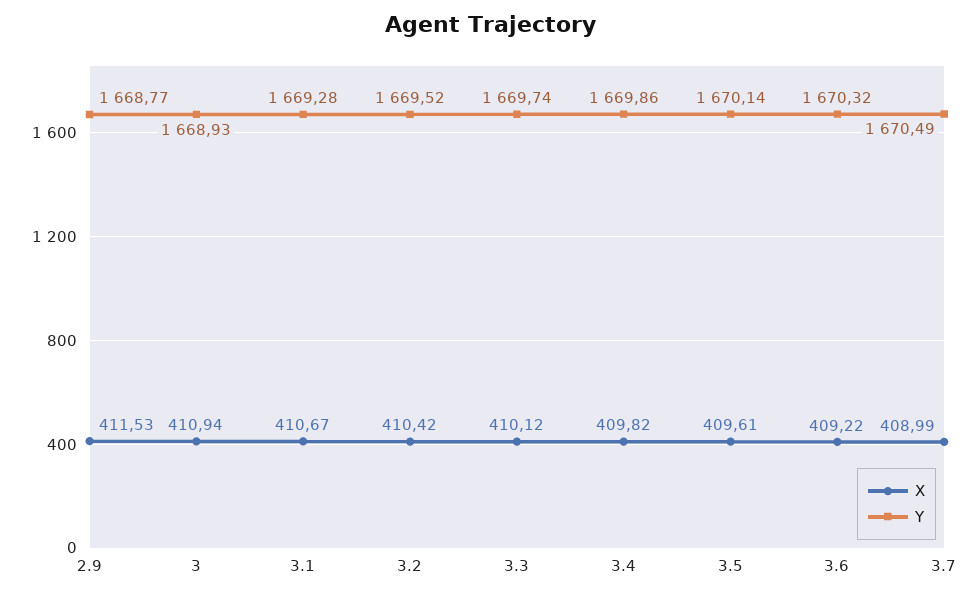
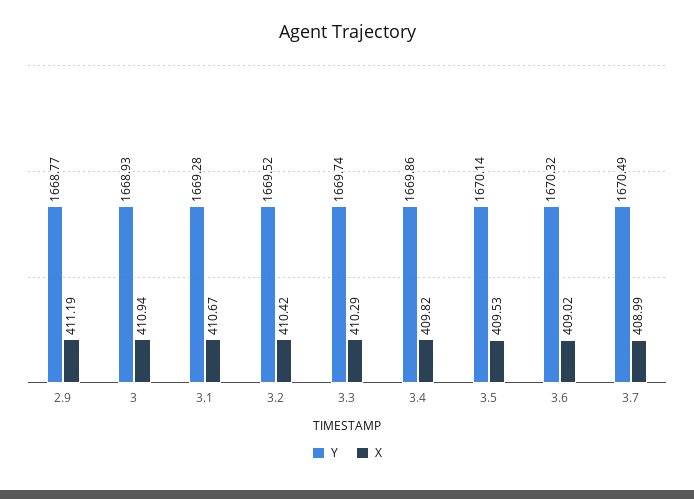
X, 2.9: 411.53 -> 411.19
X, 3.3: 410.12 -> 410.29
X, 3.5: 409.61 -> 409.53
X, 3.6: 409.22 -> 409.02

